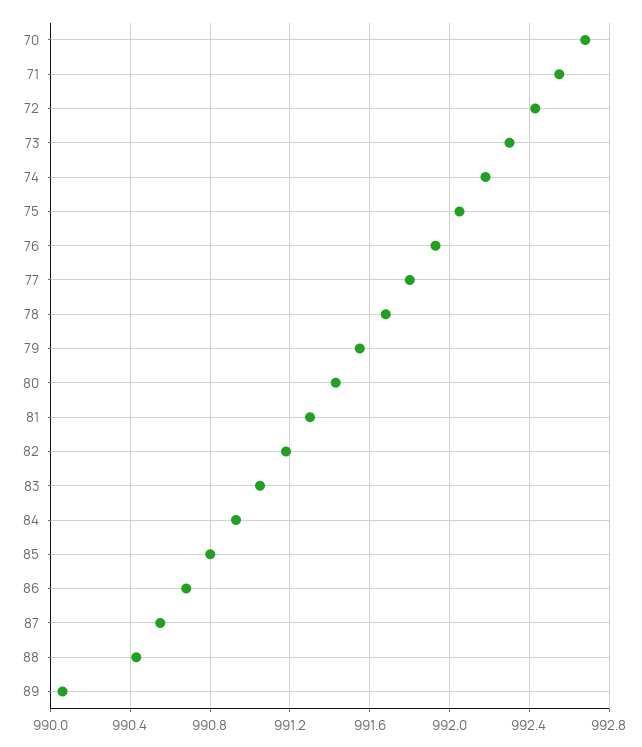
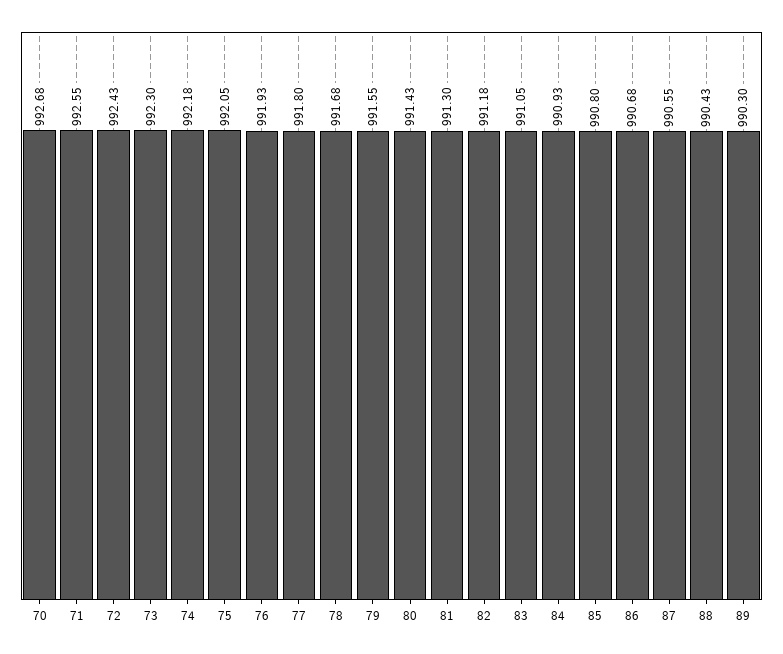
89: 990.05 -> 990.3

